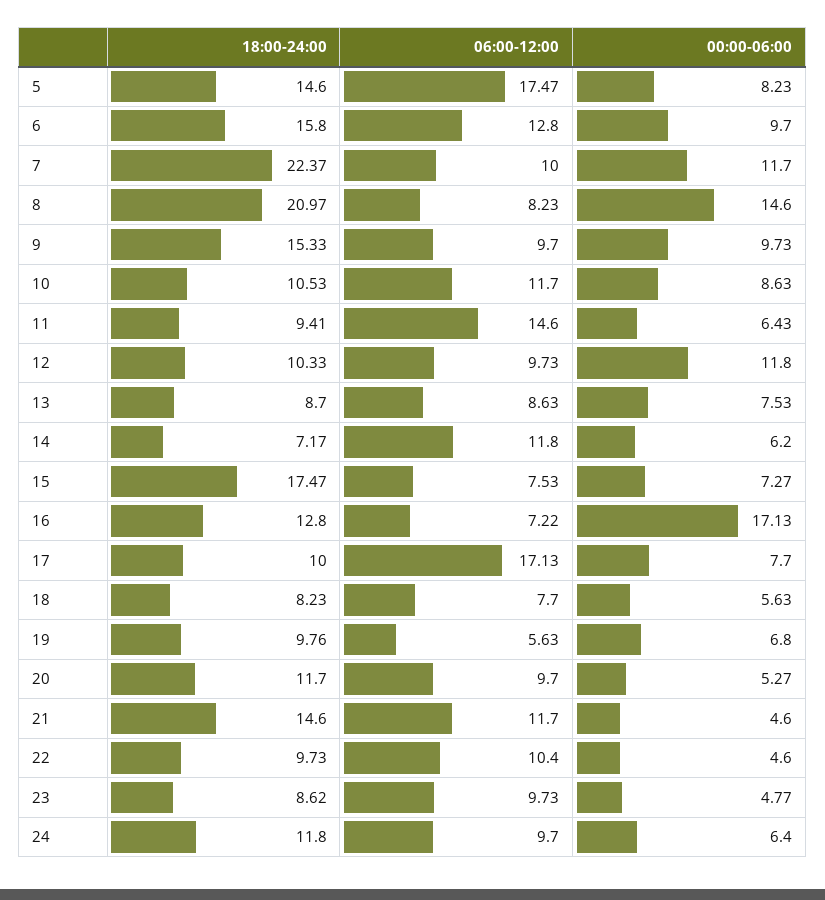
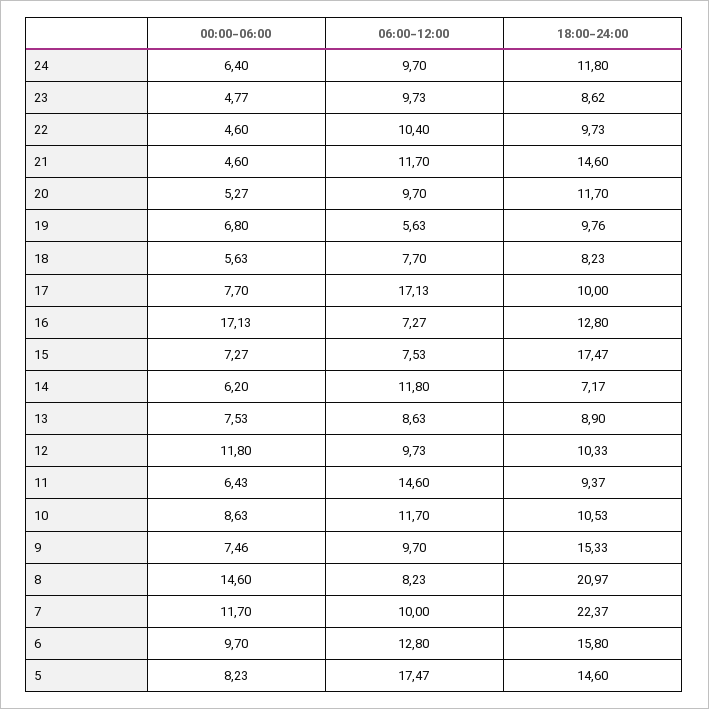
00:00-06:00, 9: 9.73 -> 7.46
18:00-24:00, 11: 9.41 -> 9.37
18:00-24:00, 13: 8.7 -> 8.9
06:00-12:00, 16: 7.22 -> 7.27

